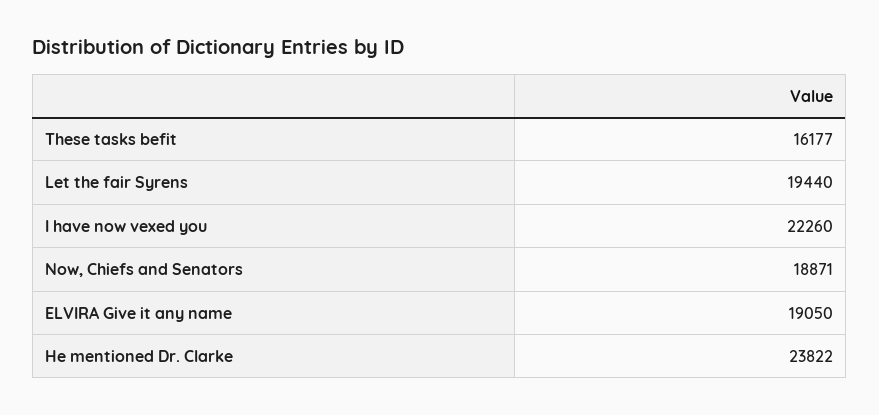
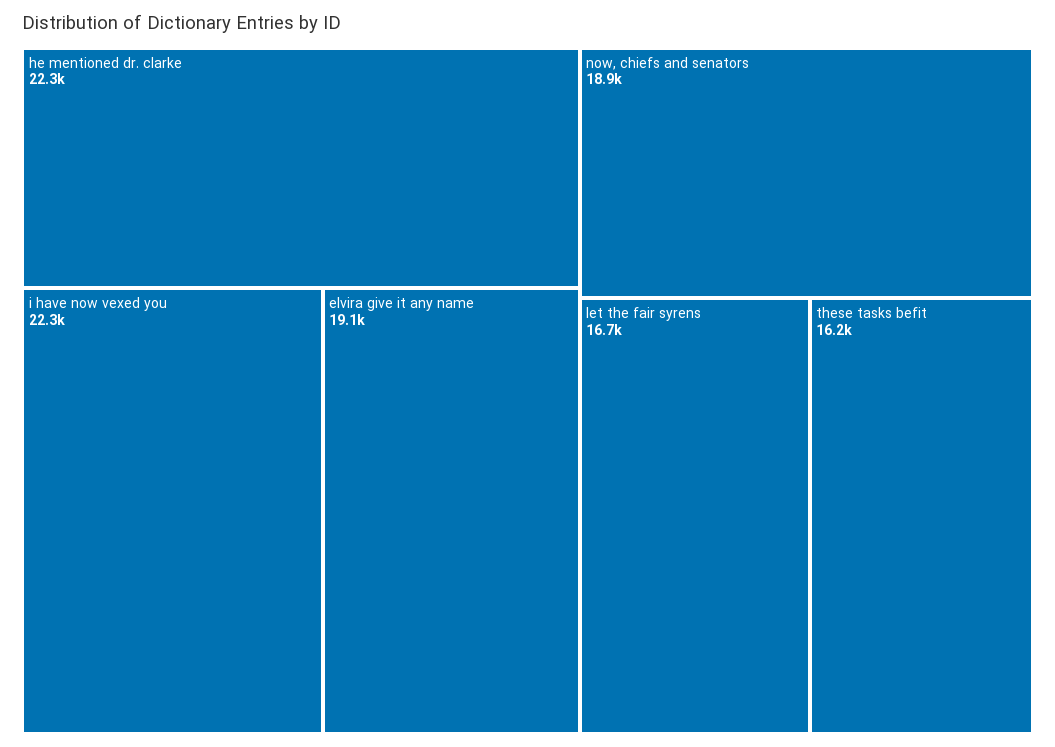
Let the fair Syrens: 19440 -> 16700
He mentioned Dr. Clarke: 23822 -> 22300

